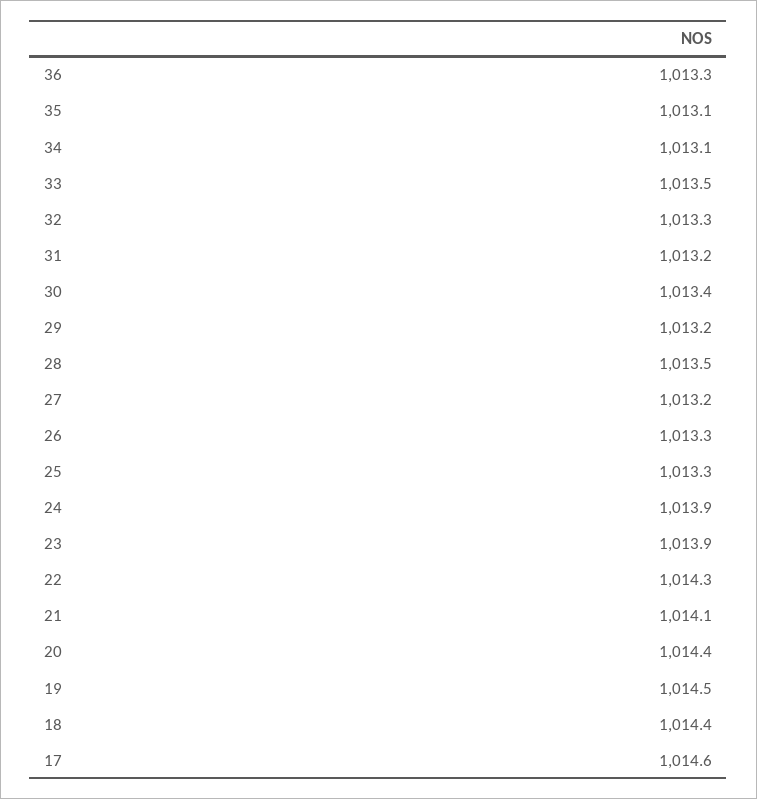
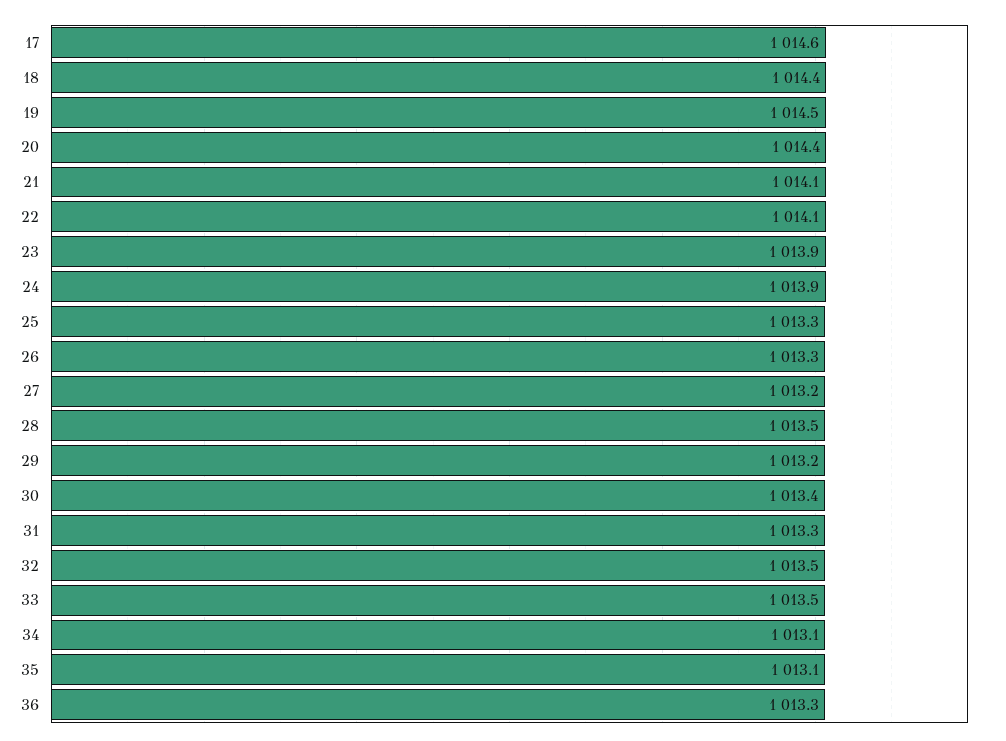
32: 1013.3 -> 1013.5
31: 1013.2 -> 1013.3
22: 1014.3 -> 1014.1

